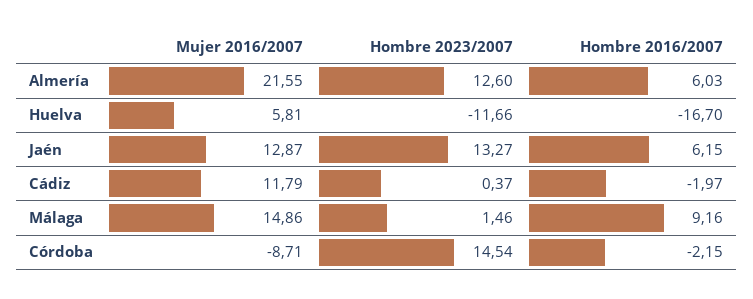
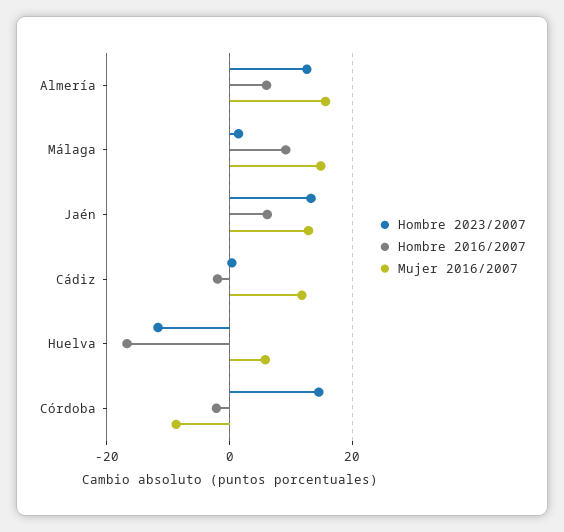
Mujer 2016/2007, Almería: 21.55 -> 16

